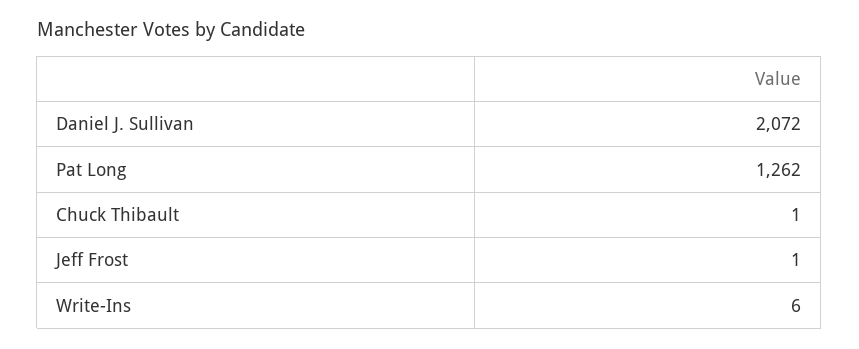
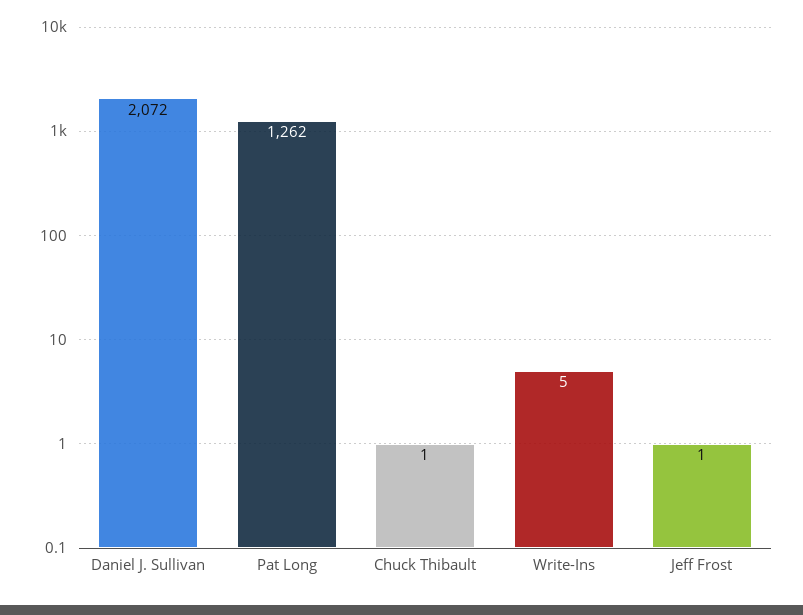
Write-Ins: 6 -> 5

